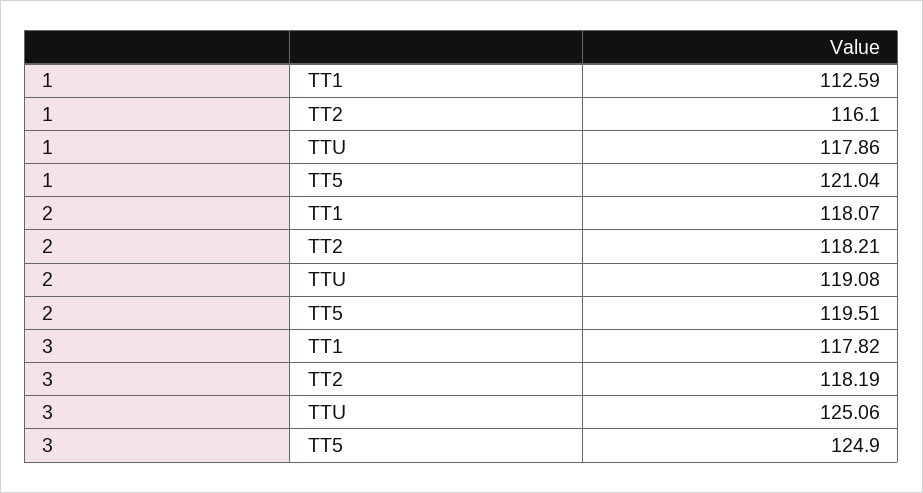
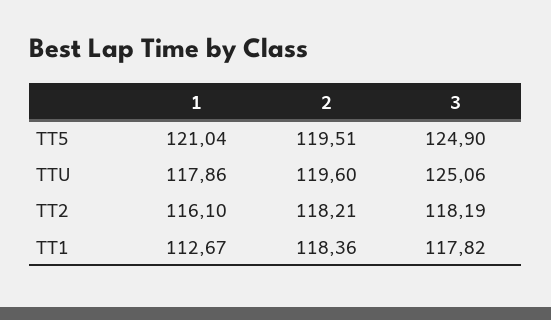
1, TT1: 112.59 -> 112.67
2, TT1: 118.07 -> 118.36
2, TTU: 119.08 -> 119.6

